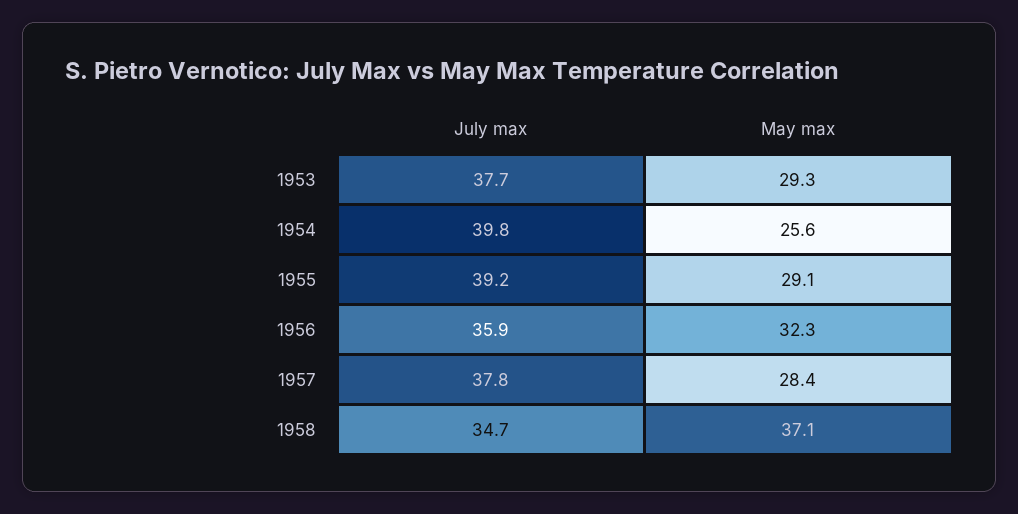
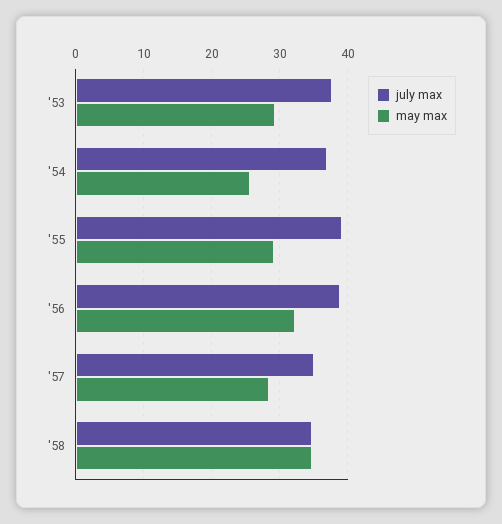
July max, 1954: 39.8 -> 37
July max, 1956: 35.9 -> 39
July max, 1957: 37.8 -> 35
May max, 1958: 37.1 -> 35

